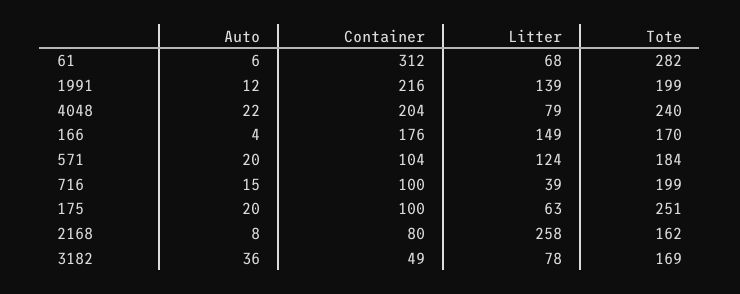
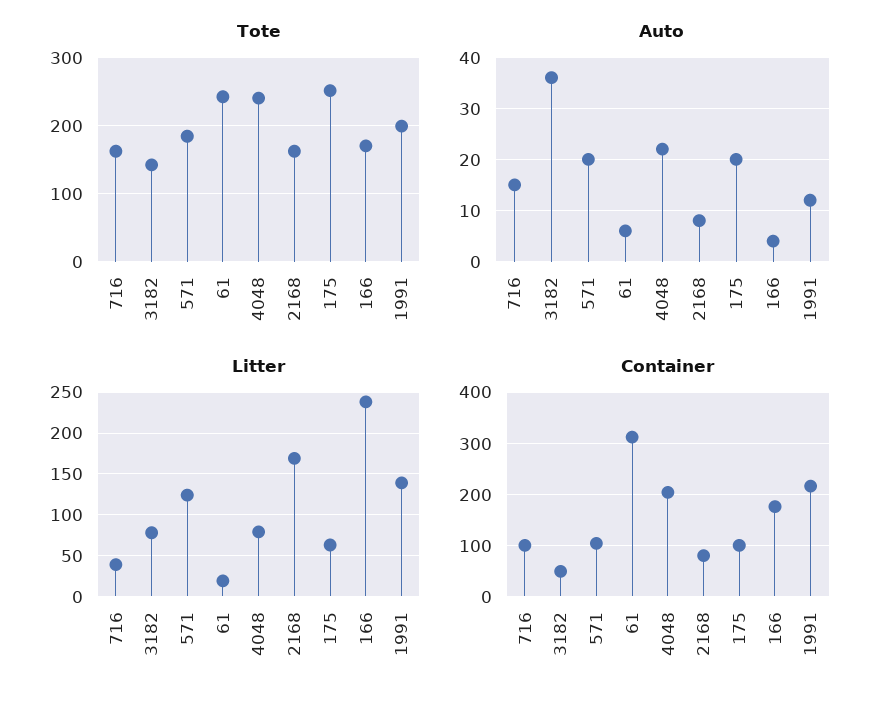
Litter, 61: 68 -> 20
Tote, 61: 282 -> 240
Litter, 166: 149 -> 240
Tote, 716: 199 -> 160
Litter, 2168: 258 -> 170
Tote, 3182: 169 -> 140

